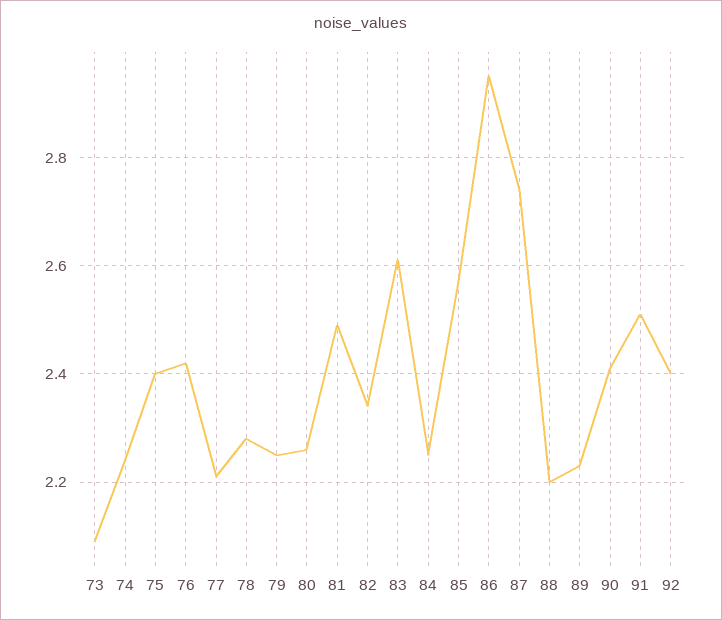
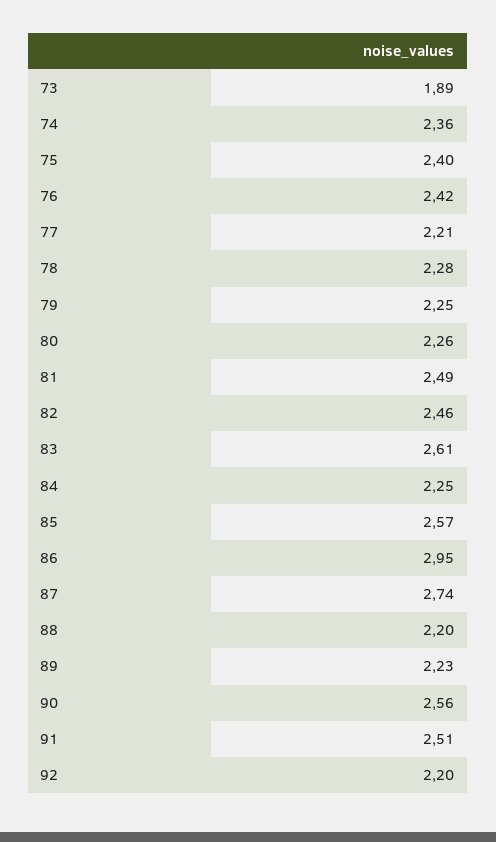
73: 2.1 -> 1.89
74: 2.25 -> 2.36
82: 2.35 -> 2.46
90: 2.4 -> 2.56
92: 2.4 -> 2.2

